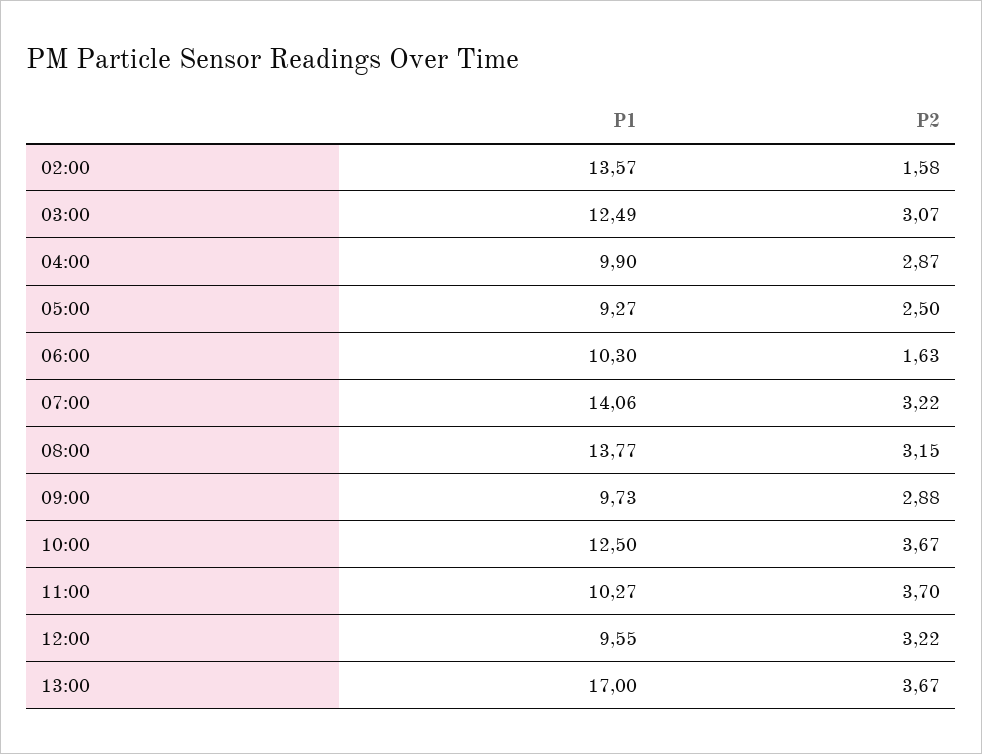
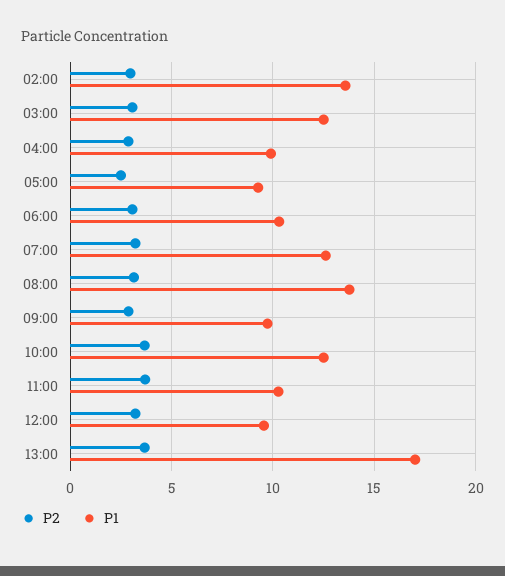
P2, 02:00: 1.58 -> 3
P2, 06:00: 1.63 -> 3
P1, 07:00: 14.06 -> 12.5

